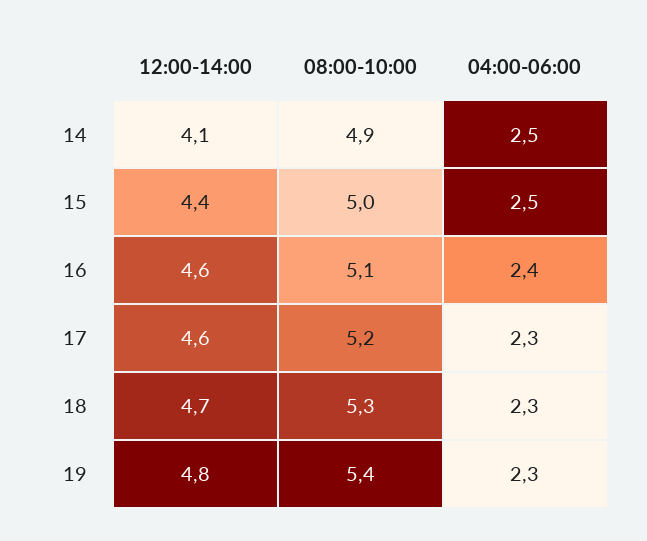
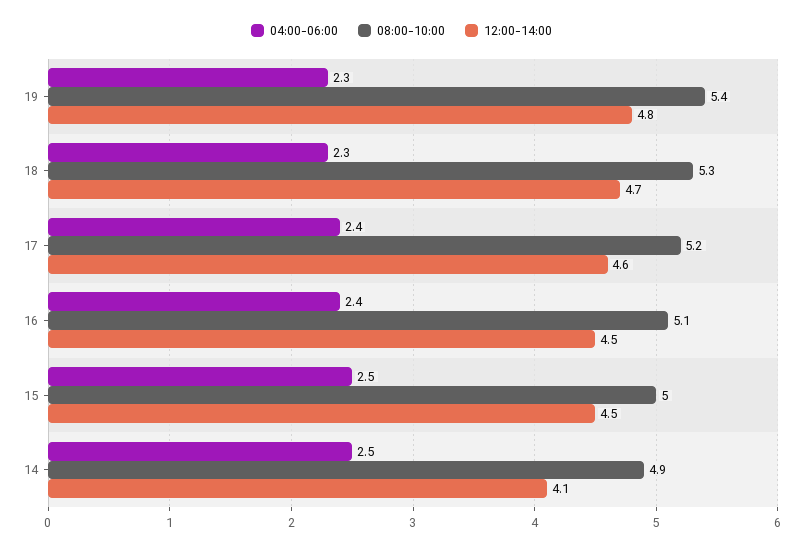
12:00-14:00, 15: 4.4 -> 4.5
12:00-14:00, 16: 4.6 -> 4.5
04:00-06:00, 17: 2.3 -> 2.4

